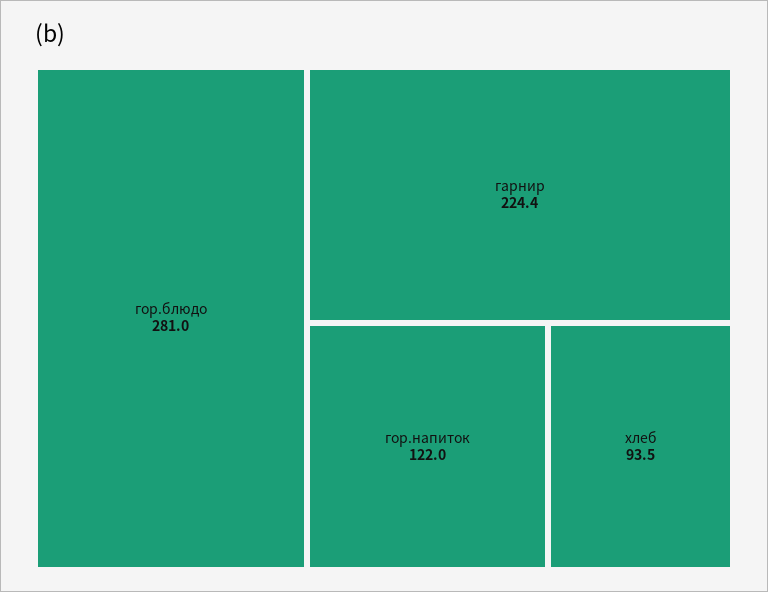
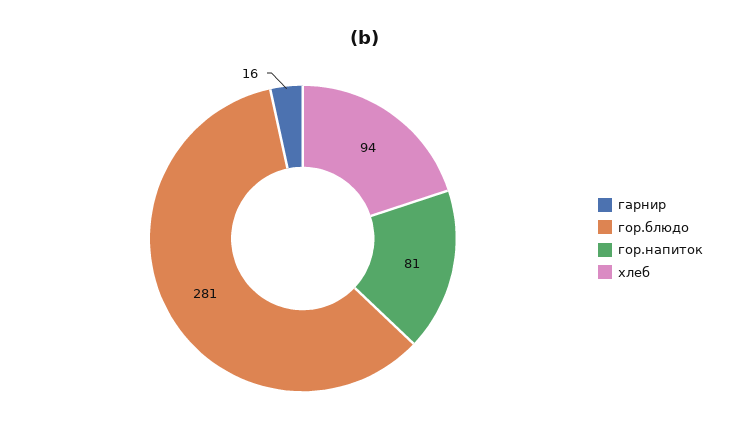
гарнир: 224.4 -> 16
гор.напиток: 122 -> 81

